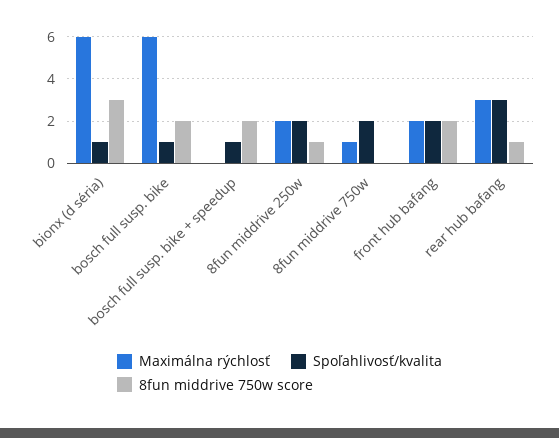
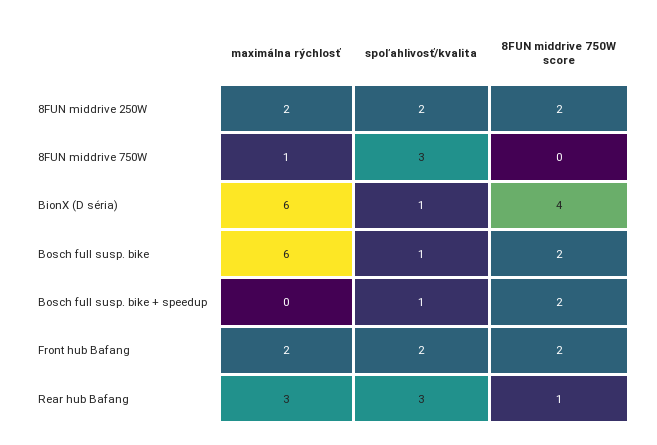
8fun middrive 750w score, bionx (d séria): 3 -> 4
8fun middrive 750w score, 8fun middrive 250w: 1 -> 2
Spoľahlivosť/kvalita, 8fun middrive 750w: 2 -> 3

